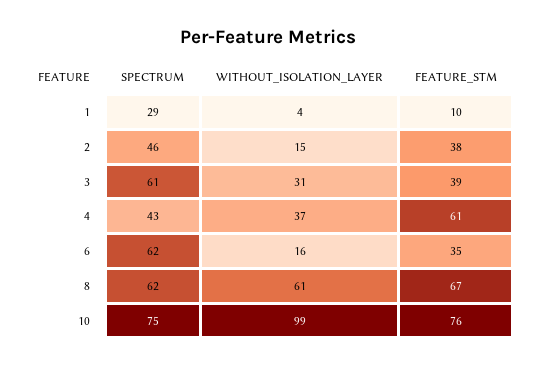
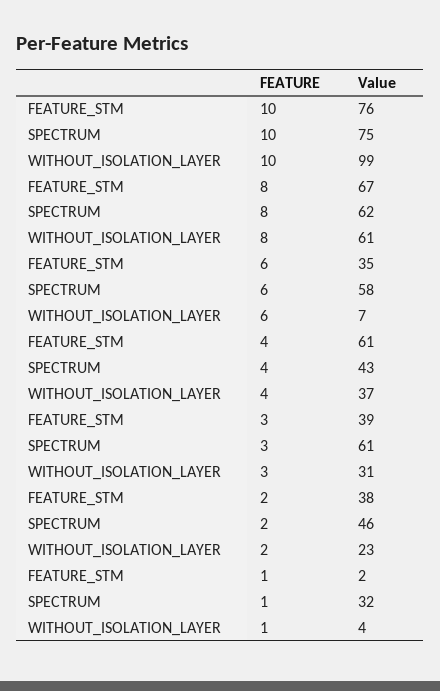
SPECTRUM, 1: 29 -> 32
FEATURE_STM, 1: 10 -> 2
WITHOUT_ISOLATION_LAYER, 2: 15 -> 23
SPECTRUM, 6: 62 -> 58
WITHOUT_ISOLATION_LAYER, 6: 16 -> 7

